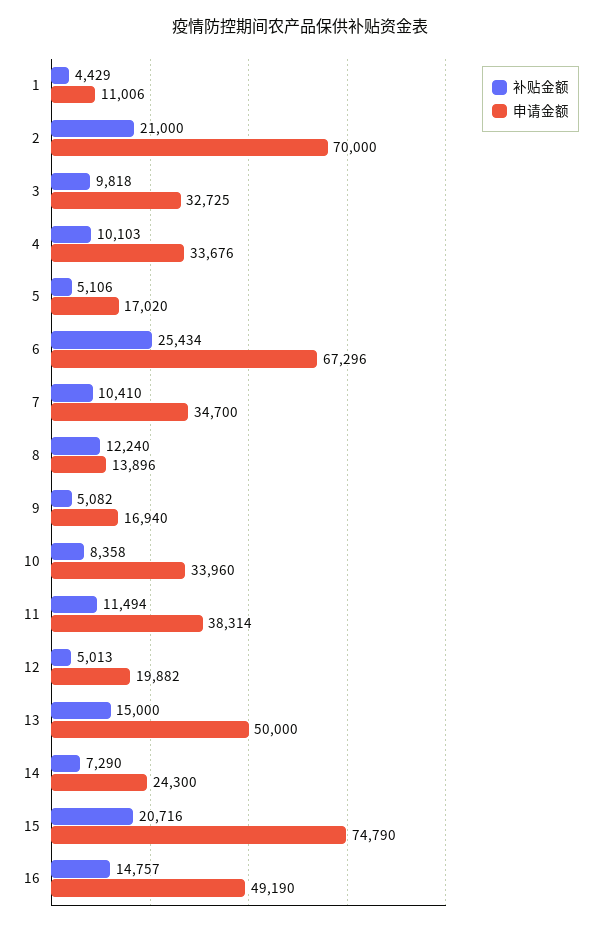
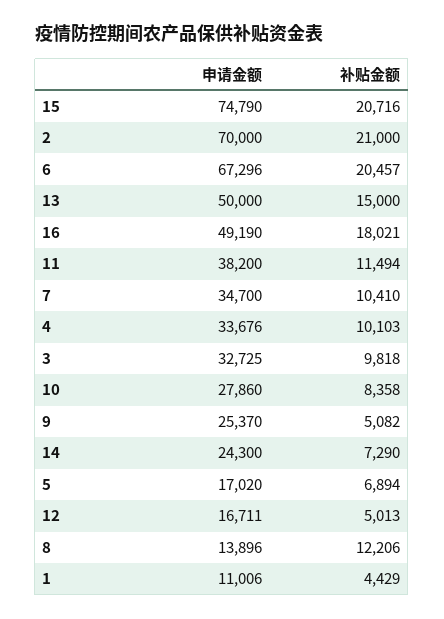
补贴金额, 5: 5106 -> 6894
补贴金额, 6: 25434 -> 20457
补贴金额, 8: 12240 -> 12206
申请金额, 9: 16940 -> 25370
申请金额, 10: 33960 -> 27860
申请金额, 11: 38314 -> 38200
申请金额, 12: 19882 -> 16711
补贴金额, 16: 14757 -> 18021

